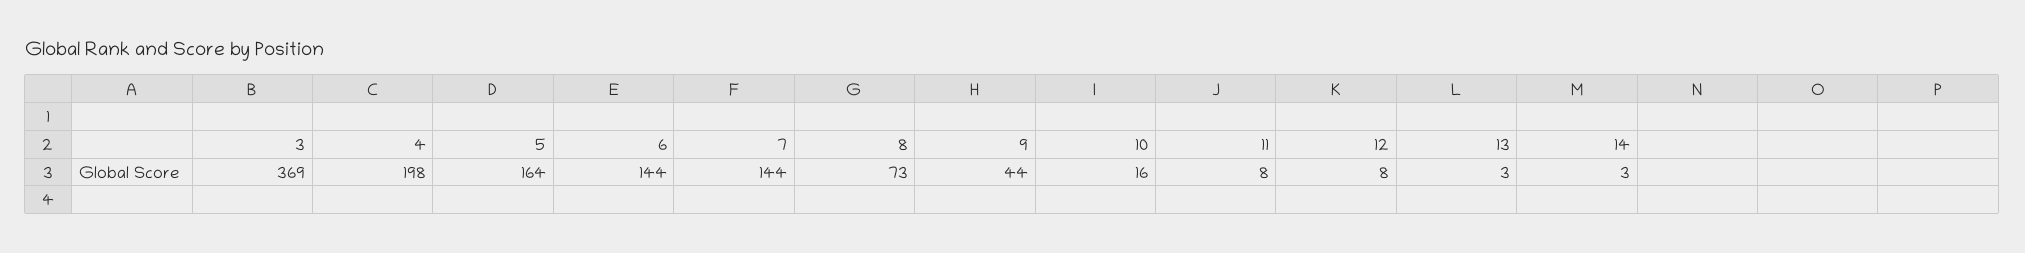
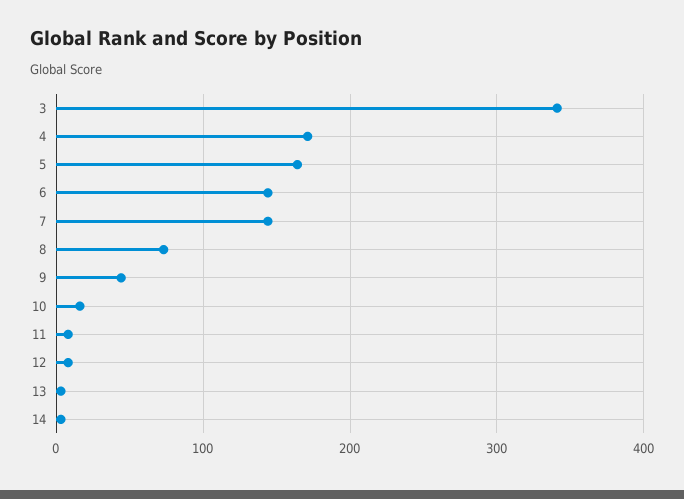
3: 369 -> 340
4: 198 -> 170

